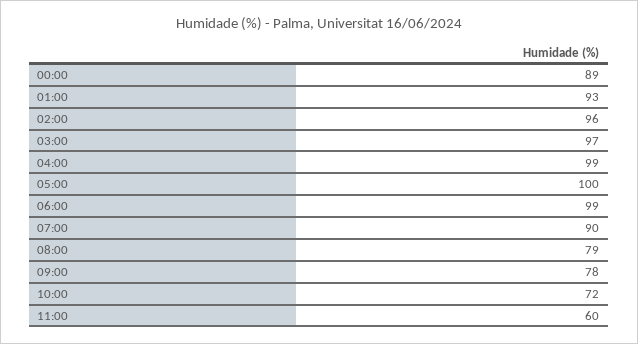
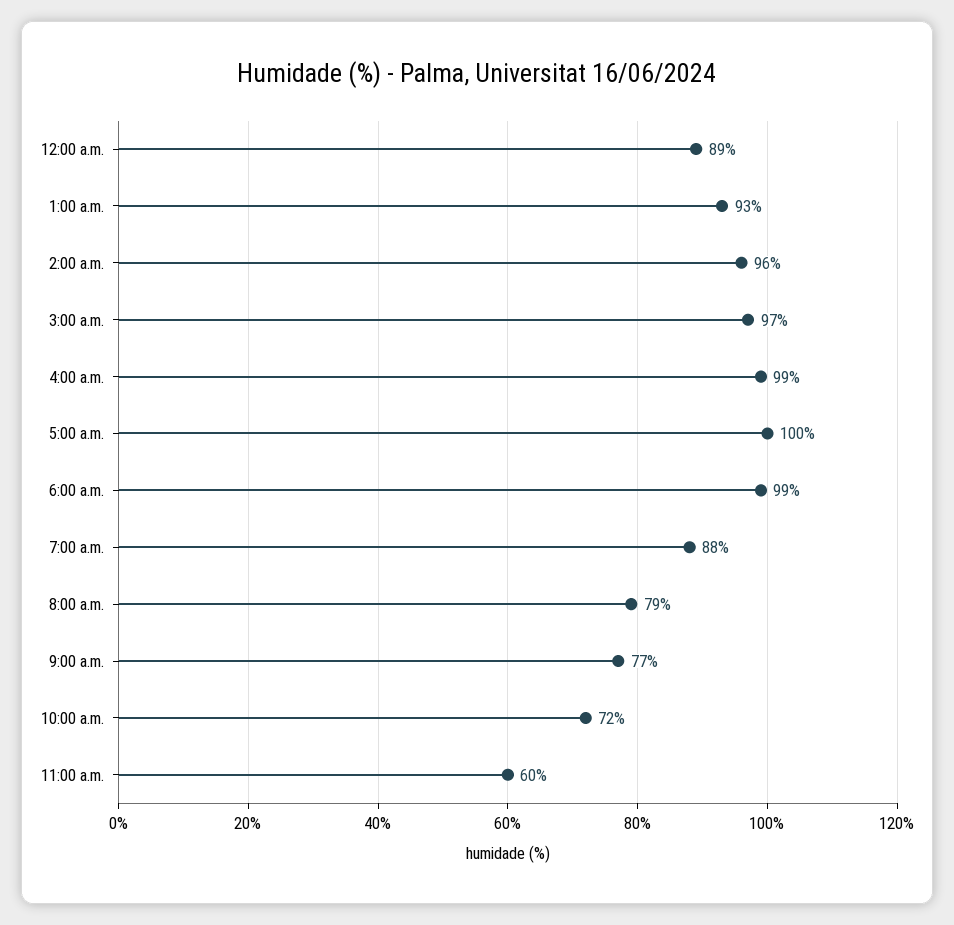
07:00: 90 -> 88
09:00: 78 -> 77

